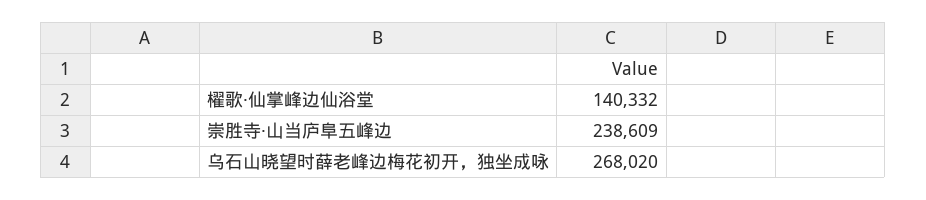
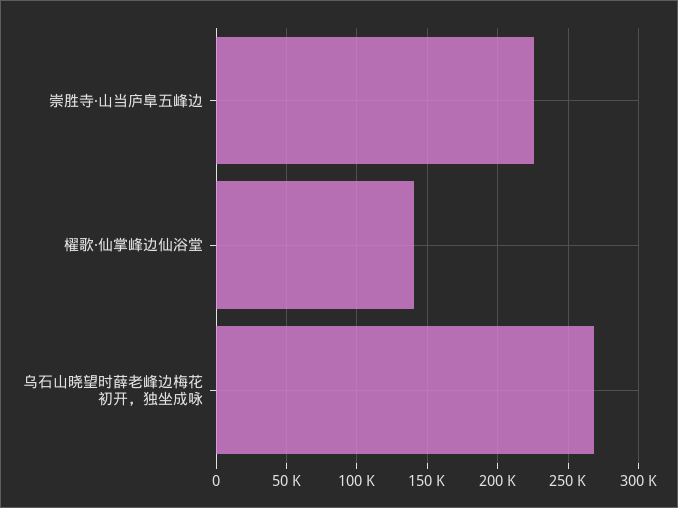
崇胜寺·山当庐阜五峰边: 238609 -> 225000

